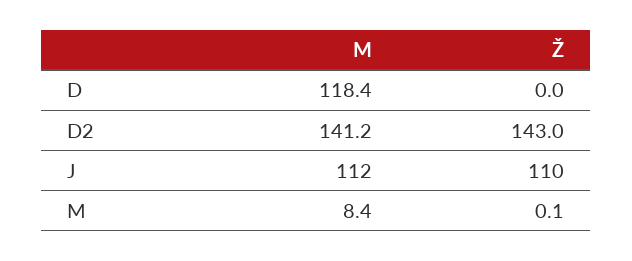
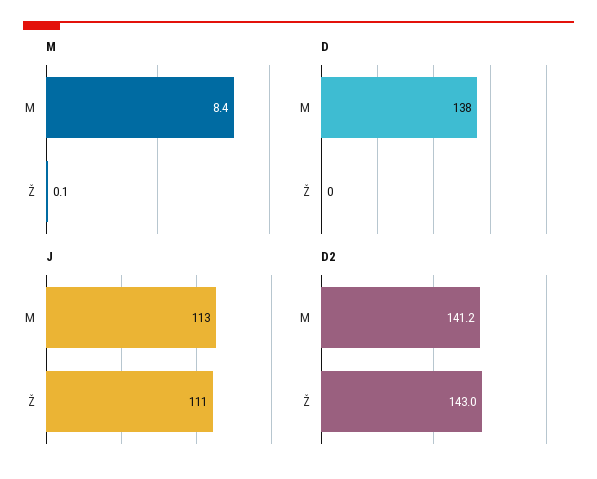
D, M: 118.4 -> 138
J, M: 112 -> 113
J, Ž: 110 -> 111

